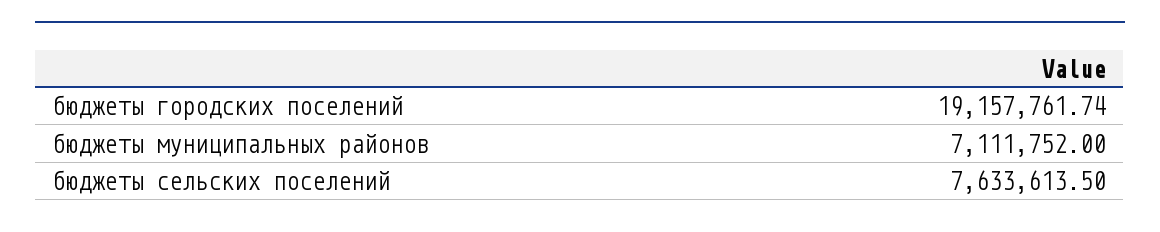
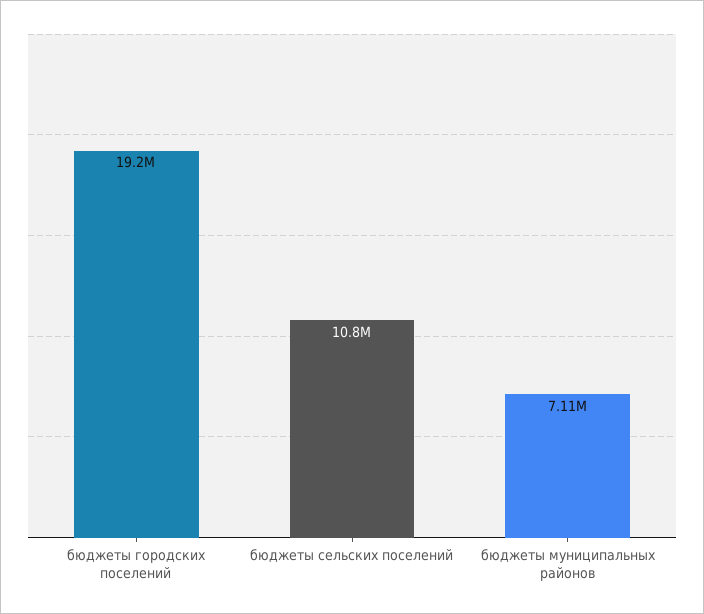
бюджеты сельских поселений: 7633613.5 -> 10800000

